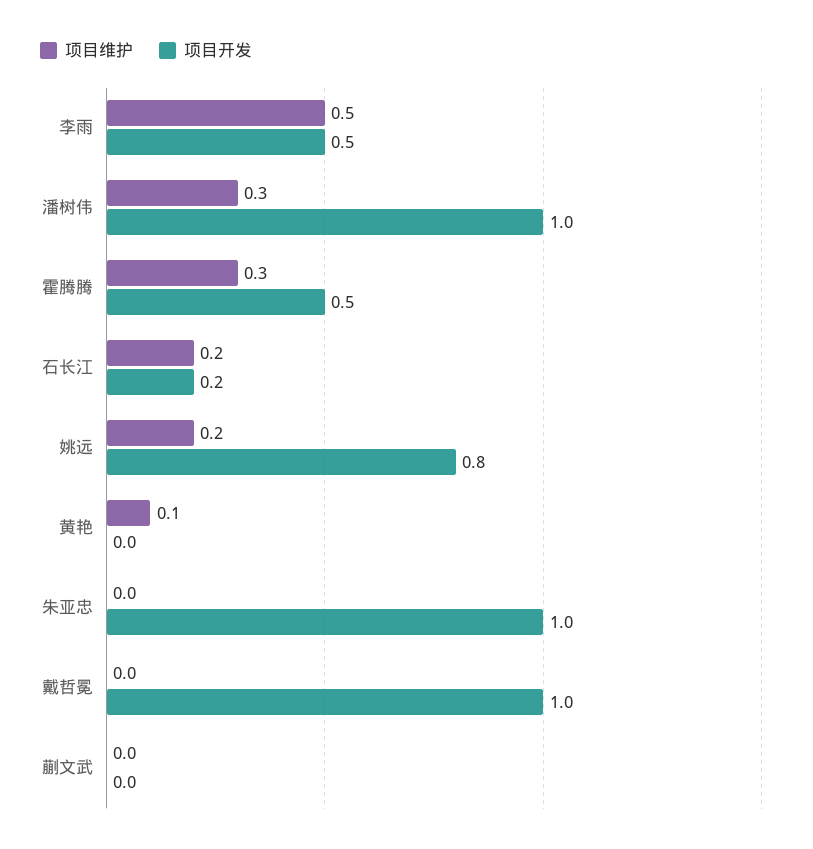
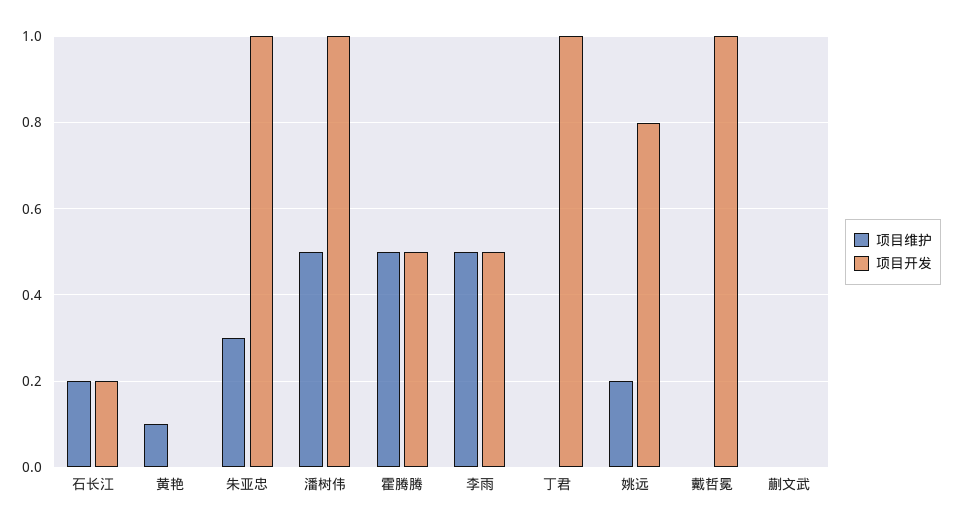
项目维护, 潘树伟: 0.3 -> 0.5
项目维护, 霍腾腾: 0.3 -> 0.5
项目维护, 朱亚忠: 0 -> 0.3
项目维护, 丁君: none -> 0
项目开发, 丁君: none -> 1

